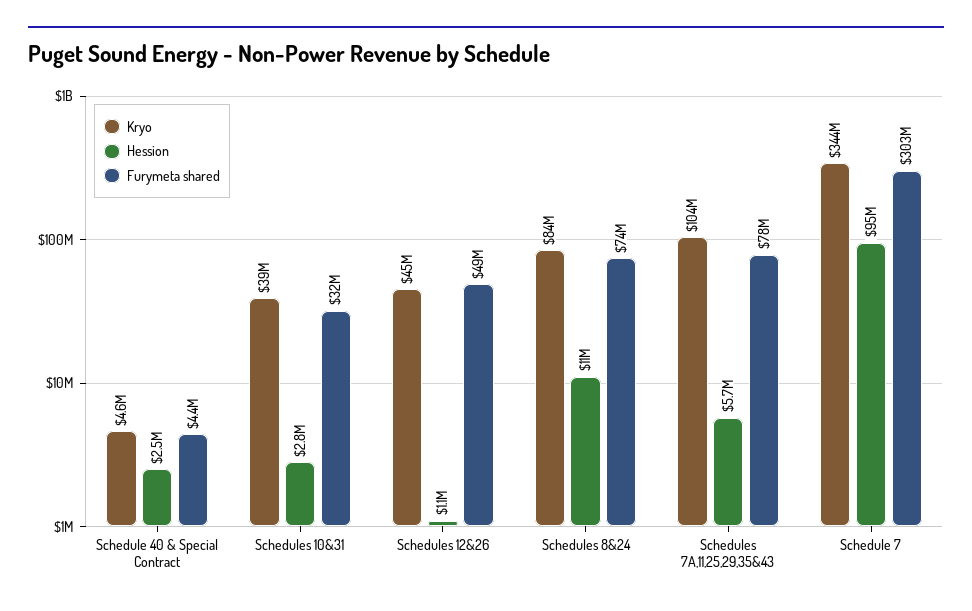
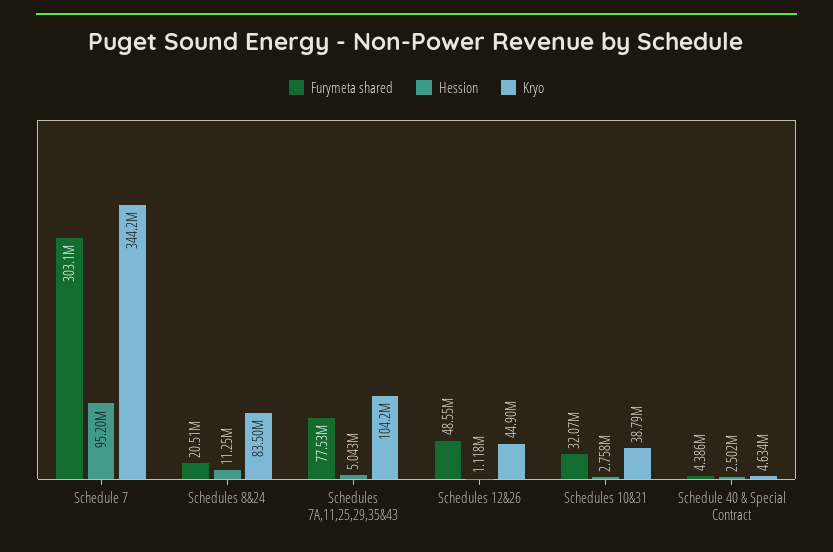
Furymeta shared, Schedules 8&24: 74000000 -> 20510000
Hession, Schedules 7A,11,25,29,35&43: 5700000 -> 5043000

